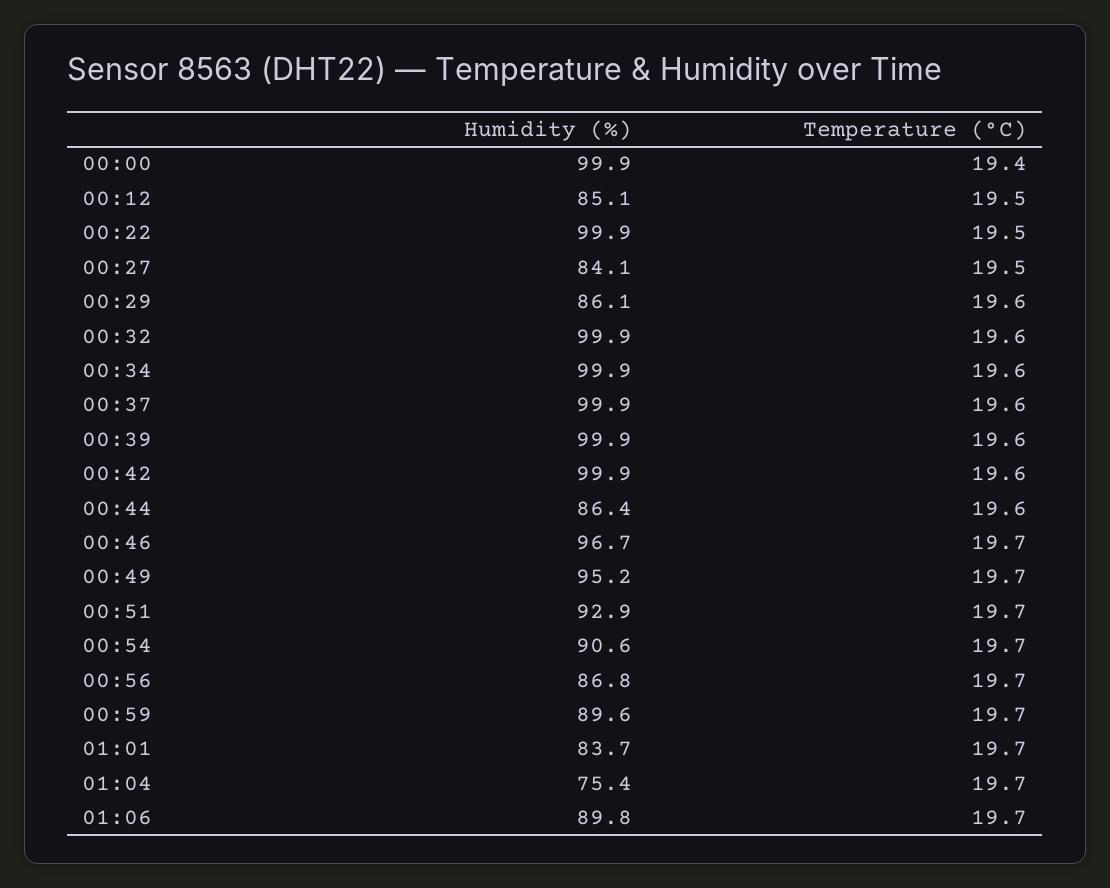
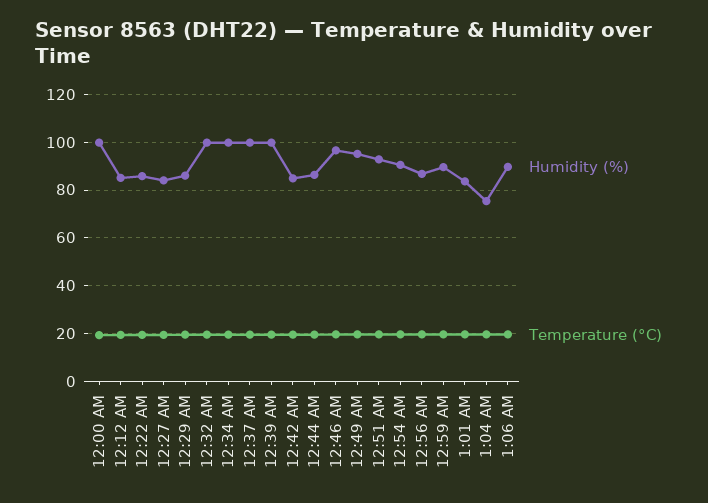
Humidity (%), 00:22: 99.9 -> 85
Humidity (%), 00:42: 99.9 -> 85

